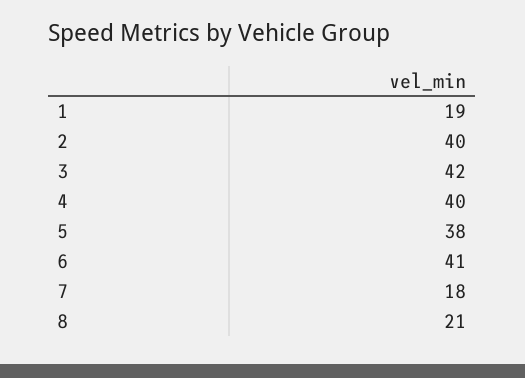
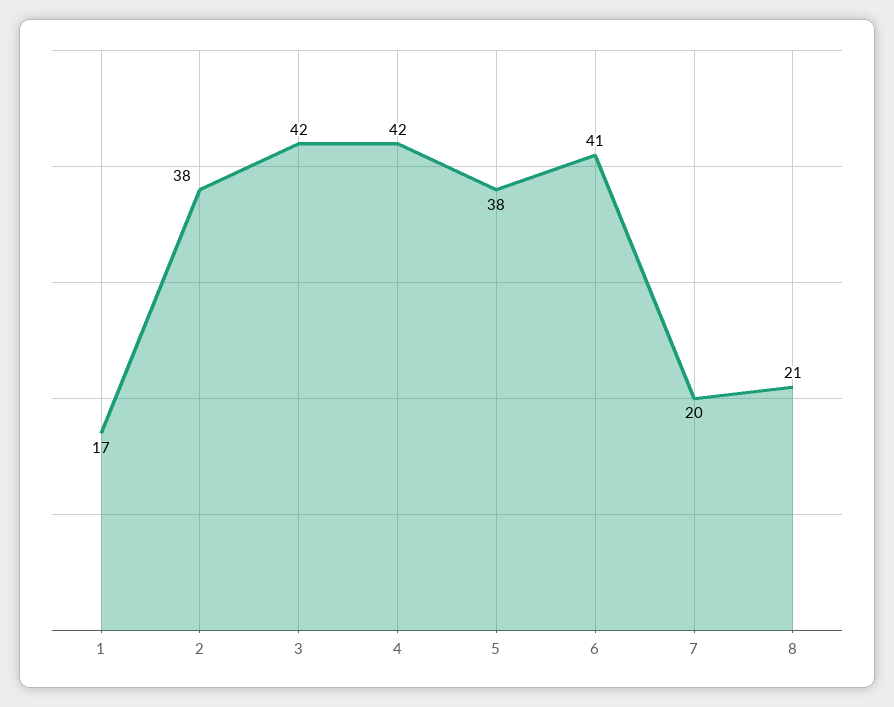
1: 19 -> 17
2: 40 -> 38
4: 40 -> 42
7: 18 -> 20

